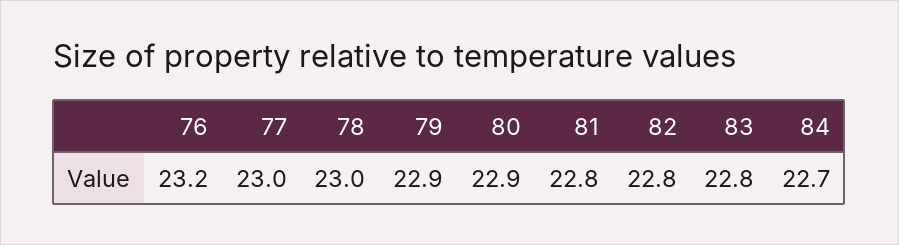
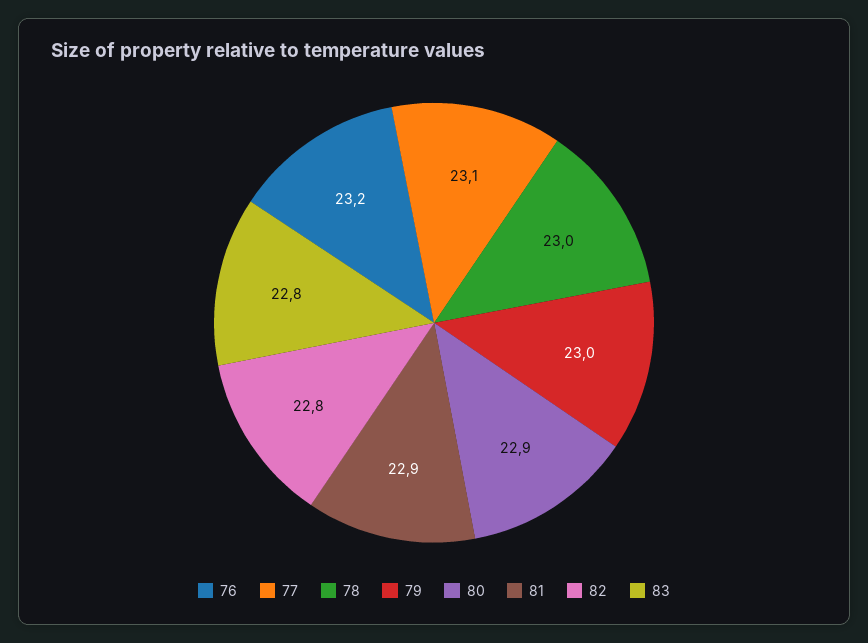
77: 23 -> 23.1
79: 22.9 -> 23
81: 22.8 -> 22.9
84: 22.7 -> none

